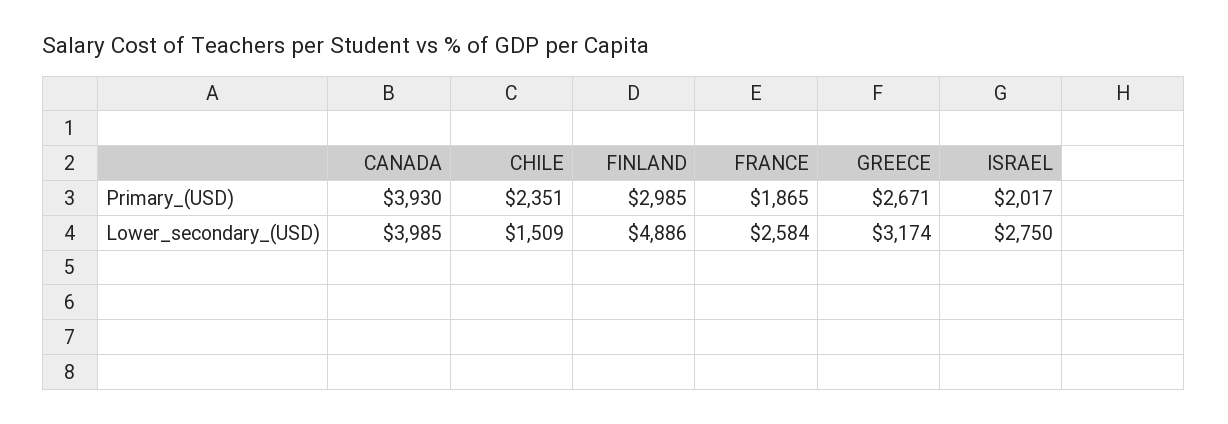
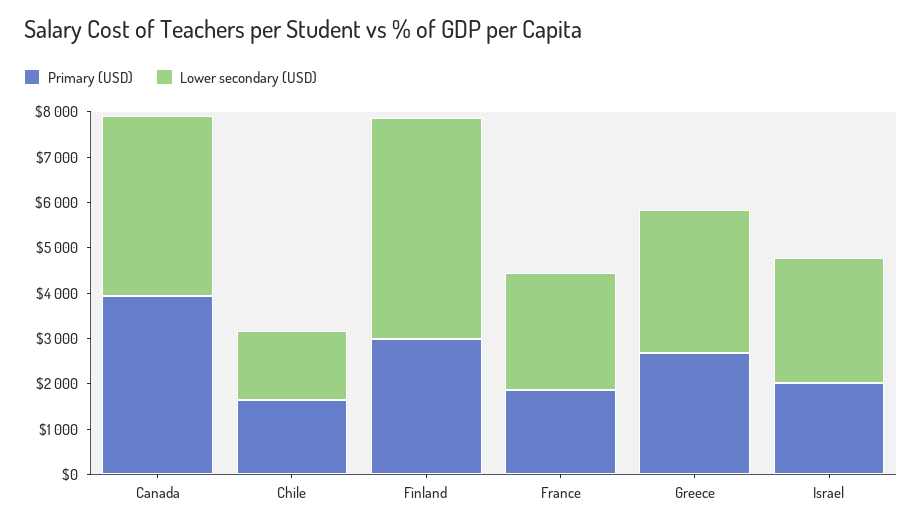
Primary_(USD), CHILE: 2351 -> 1600

